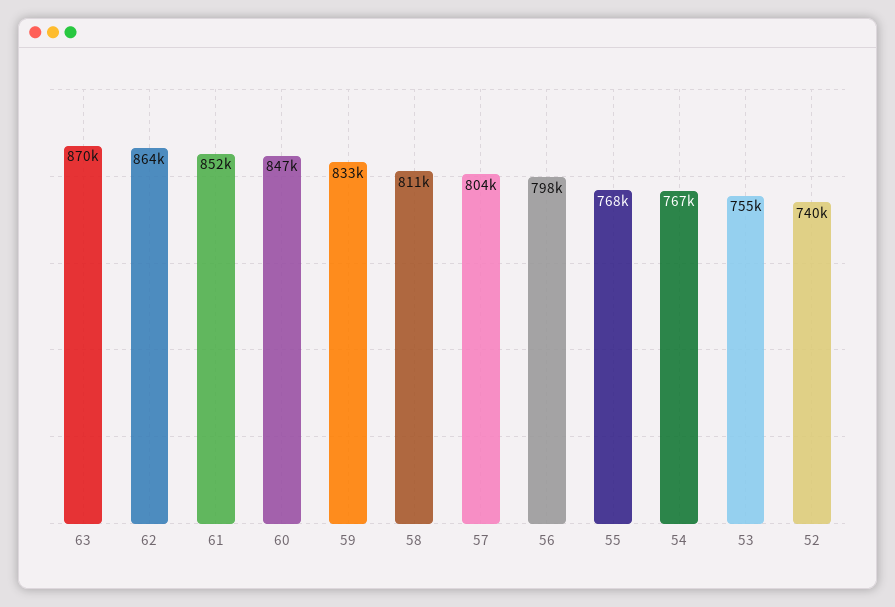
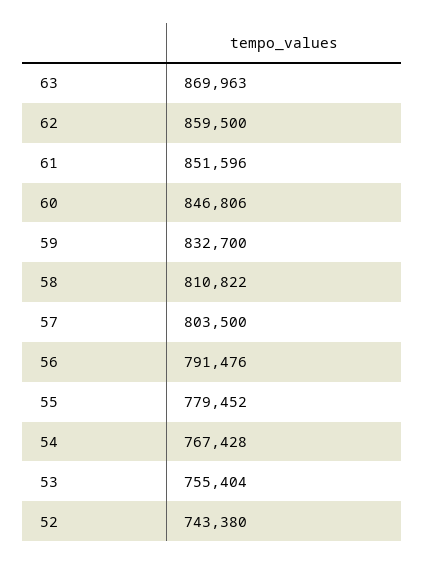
62: 864000 -> 859500
56: 798000 -> 791476
55: 768000 -> 779452
52: 740000 -> 743380

